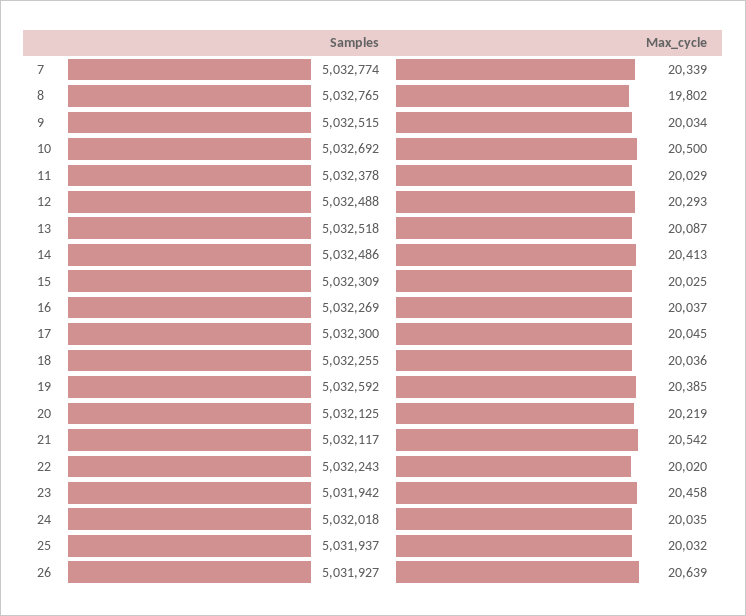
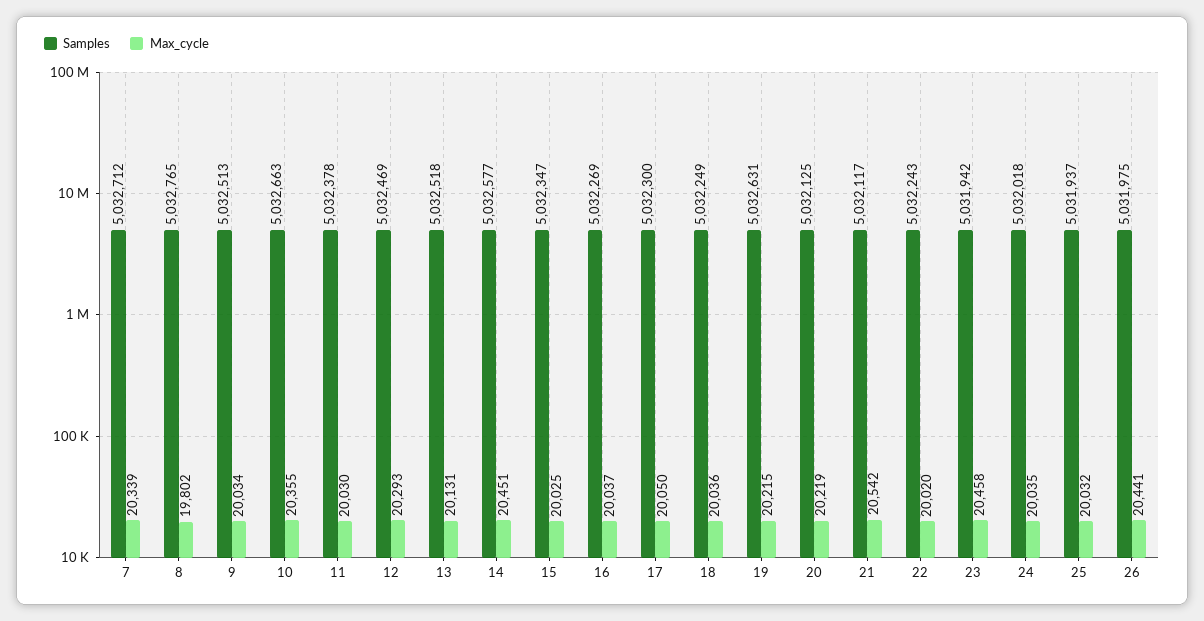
Samples, 7: 5032774 -> 5032712
Samples, 9: 5032515 -> 5032513
Samples, 10: 5032692 -> 5032663
Max_cycle, 10: 20500 -> 20355
Max_cycle, 11: 20029 -> 20030
Samples, 12: 5032488 -> 5032469
Max_cycle, 13: 20087 -> 20131
Samples, 14: 5032486 -> 5032577
Max_cycle, 14: 20413 -> 20451
Samples, 15: 5032309 -> 5032347
Max_cycle, 17: 20045 -> 20050
Samples, 18: 5032255 -> 5032249
Samples, 19: 5032592 -> 5032631
Max_cycle, 19: 20385 -> 20215
Samples, 26: 5031927 -> 5031975
Max_cycle, 26: 20639 -> 20441

